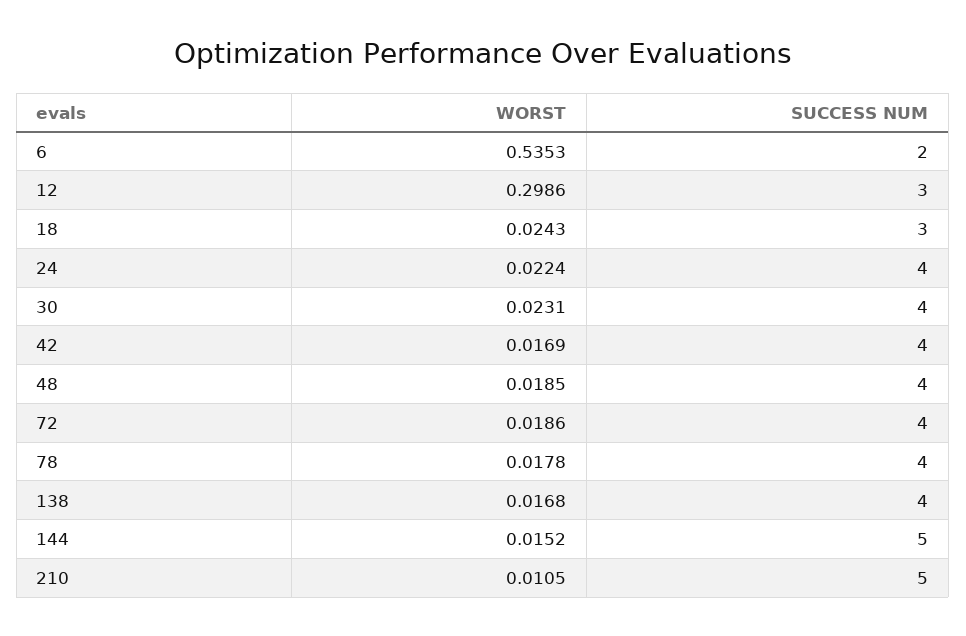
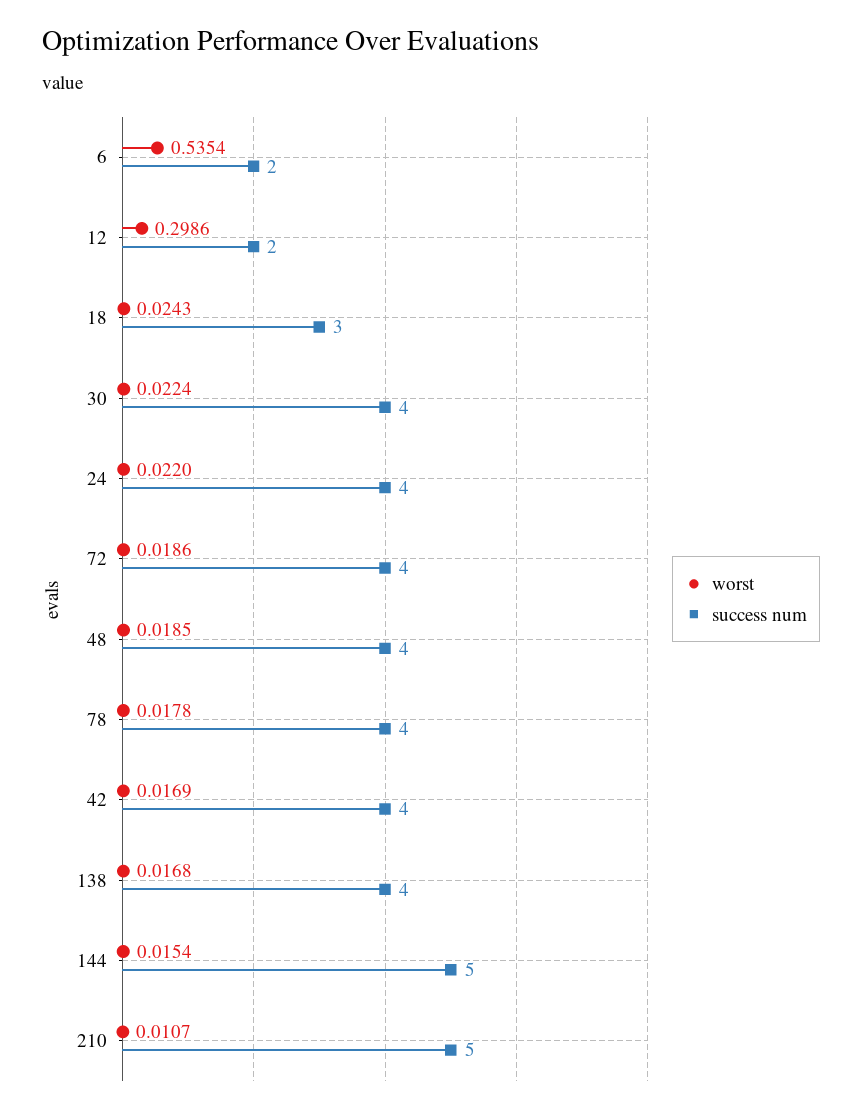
WORST, 6: 0.5353 -> 0.5354
SUCCESS NUM, 12: 3 -> 2
WORST, 24: 0.0224 -> 0.022
WORST, 30: 0.0231 -> 0.0224
WORST, 144: 0.0152 -> 0.0154
WORST, 210: 0.0105 -> 0.0107

